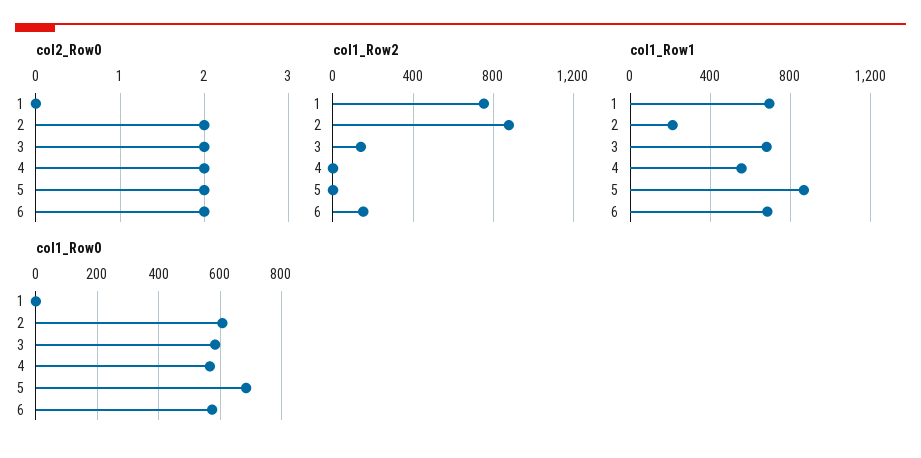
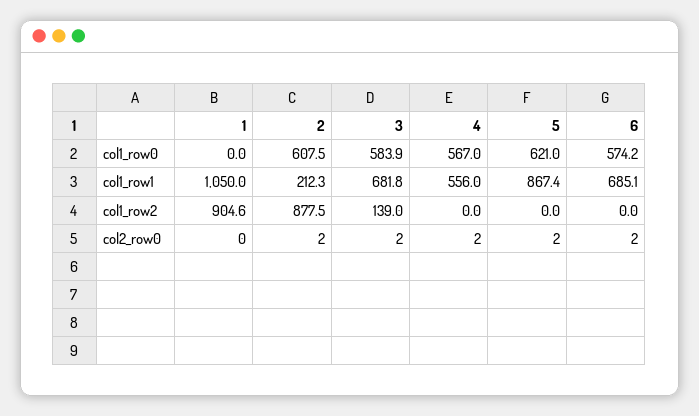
col1_Row2, 1: 750 -> 904.6
col1_Row2, 6: 150 -> 0
col1_Row1, 1: 700 -> 1050
col1_Row0, 5: 680 -> 621

